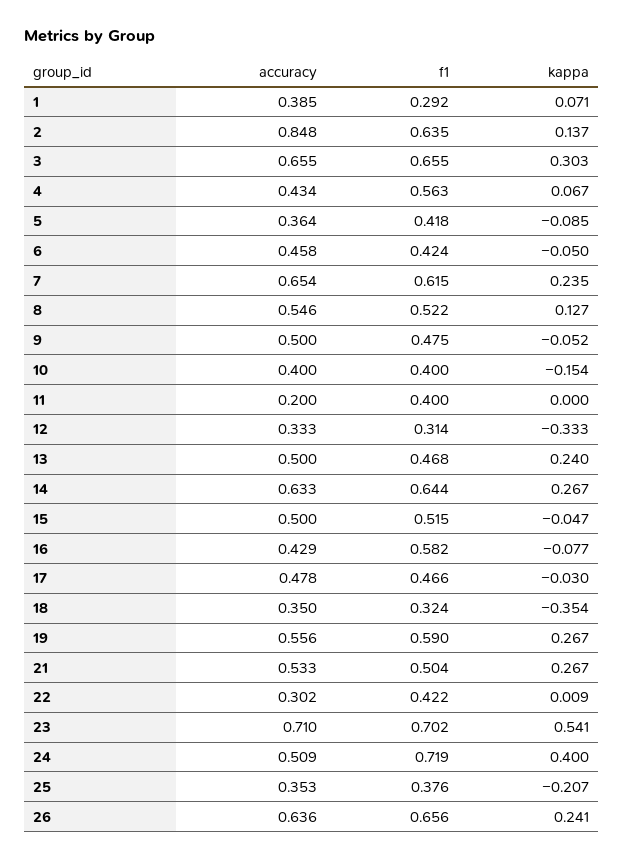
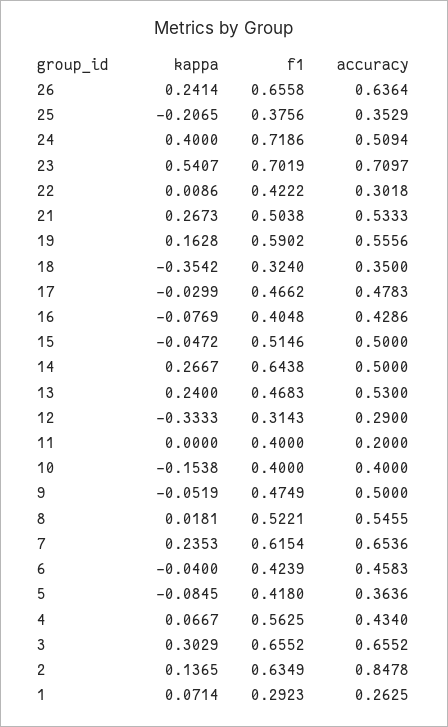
accuracy, 1: 0.385 -> 0.2625
kappa, 6: -0.05 -> -0.04
kappa, 8: 0.127 -> 0.0181
accuracy, 12: 0.333 -> 0.29
accuracy, 13: 0.5 -> 0.53
accuracy, 14: 0.633 -> 0.5
f1, 16: 0.582 -> 0.4048
kappa, 19: 0.267 -> 0.1628

